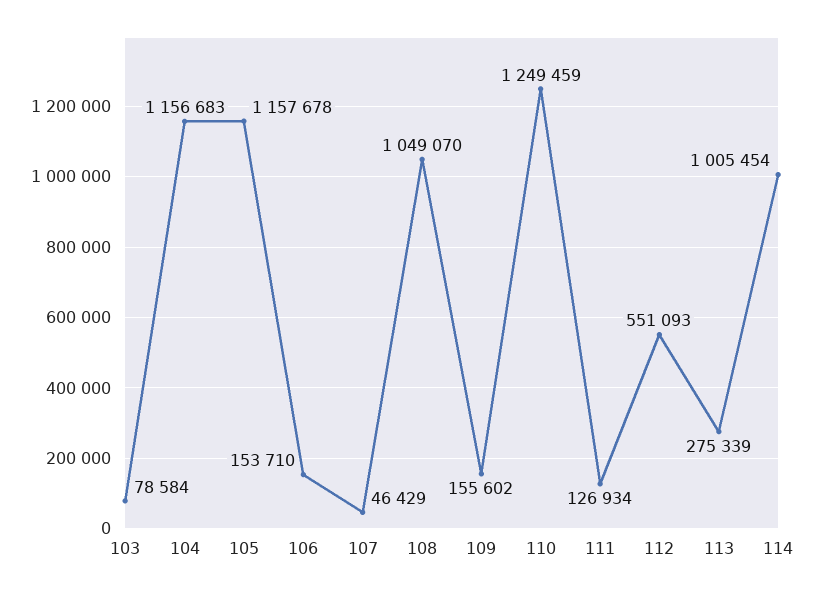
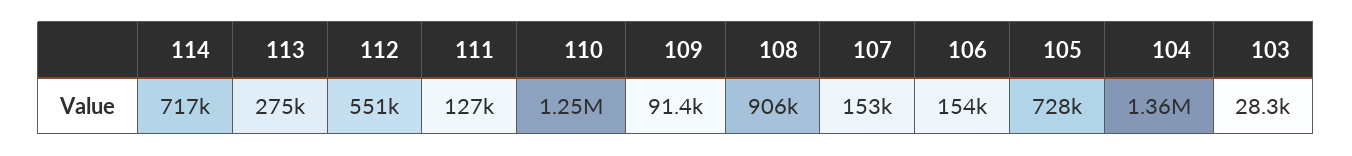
103: 78584 -> 28300
104: 1156683 -> 1360000
105: 1157678 -> 728000
107: 46429 -> 153000
108: 1049070 -> 906000
109: 155602 -> 91400
114: 1005454 -> 717000

